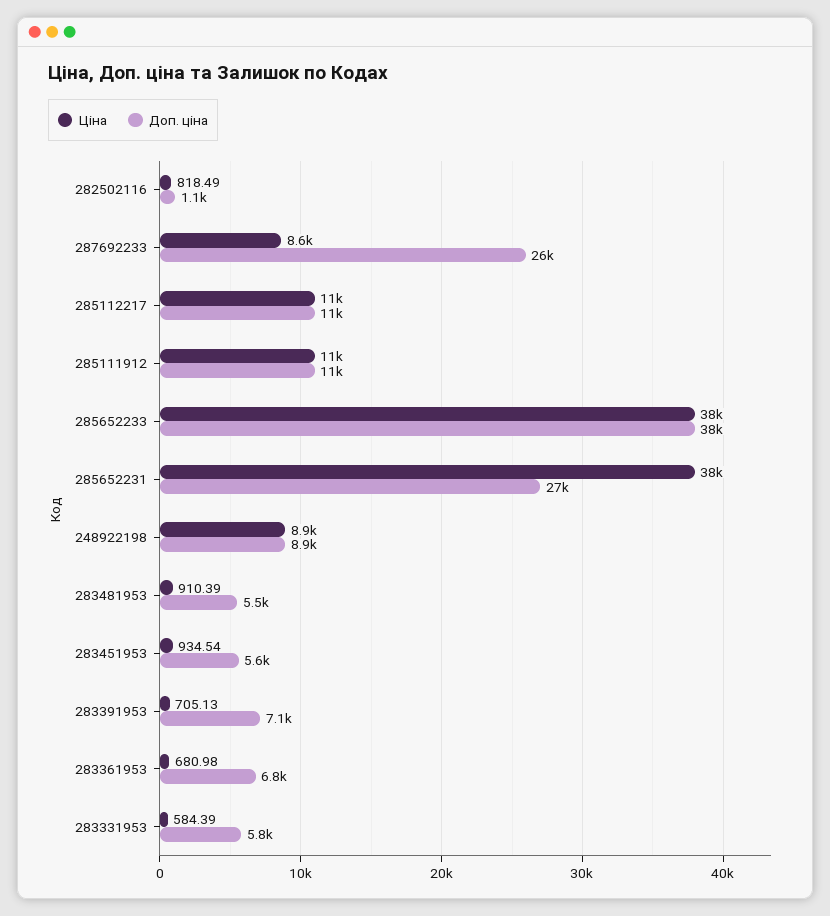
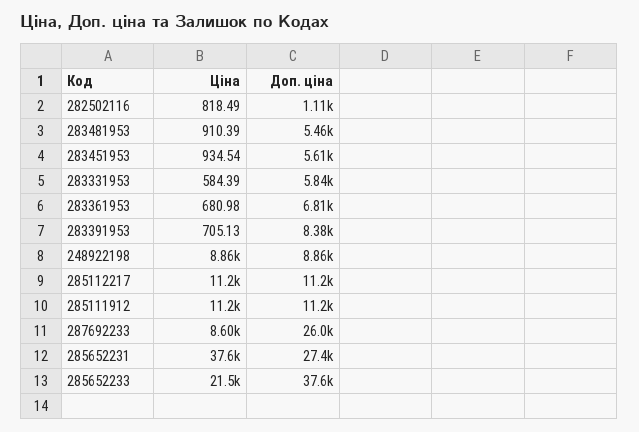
Ціна, 285652233: 38000 -> 21500
Доп. ціна, 283391953: 7100 -> 8380

